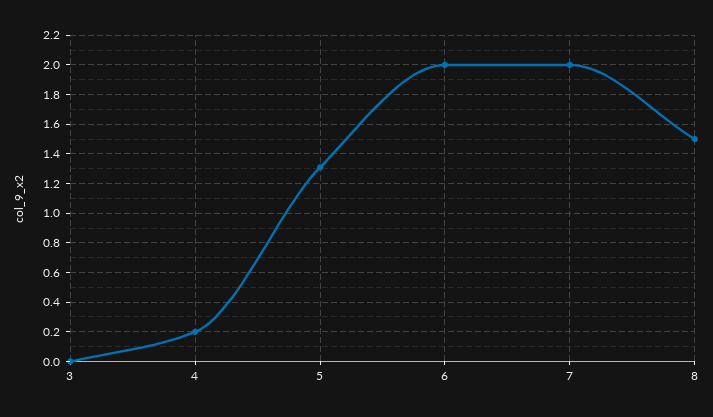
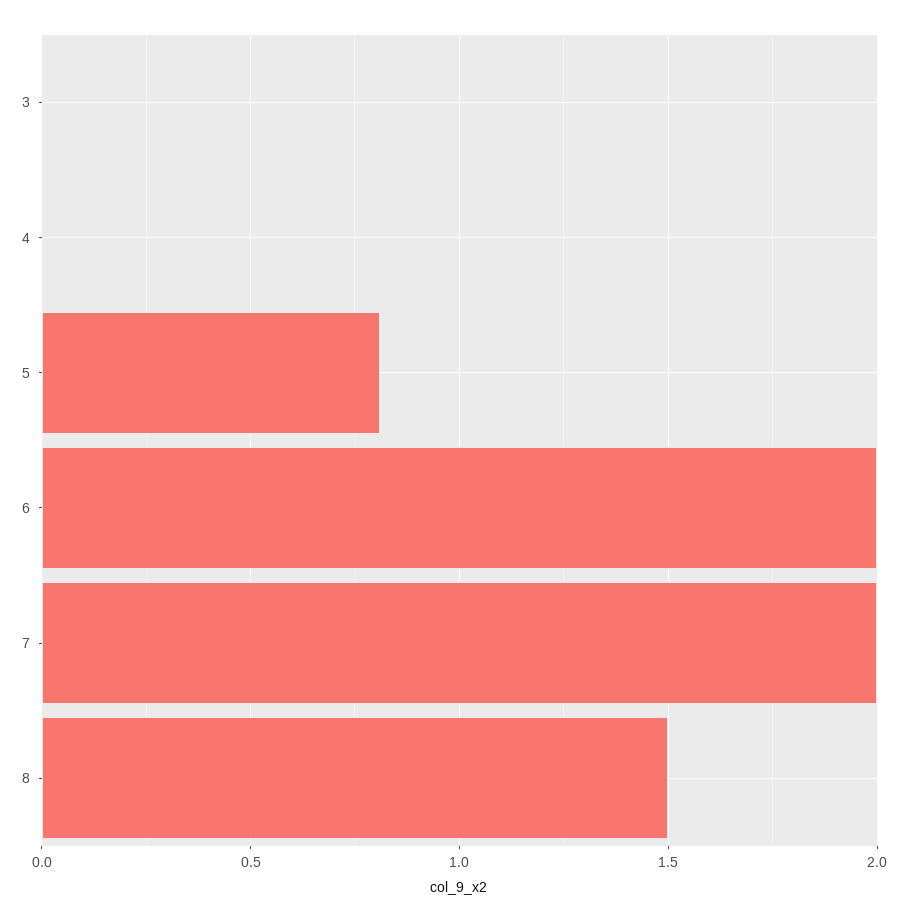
4: 0.2 -> 0
5: 1.3 -> 0.8

